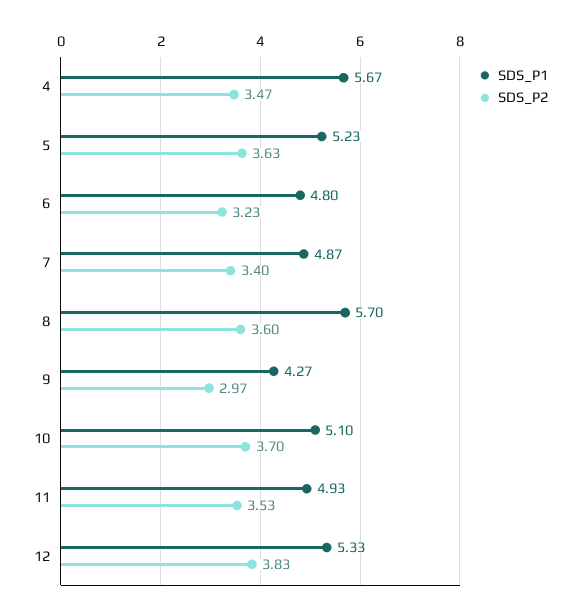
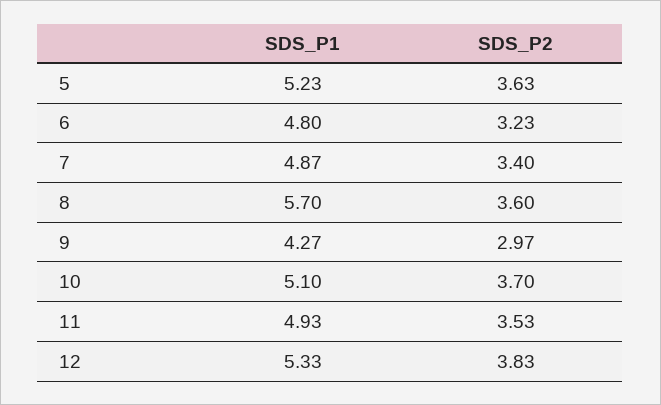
SDS_P1, 4: 5.67 -> none
SDS_P2, 4: 3.47 -> none

